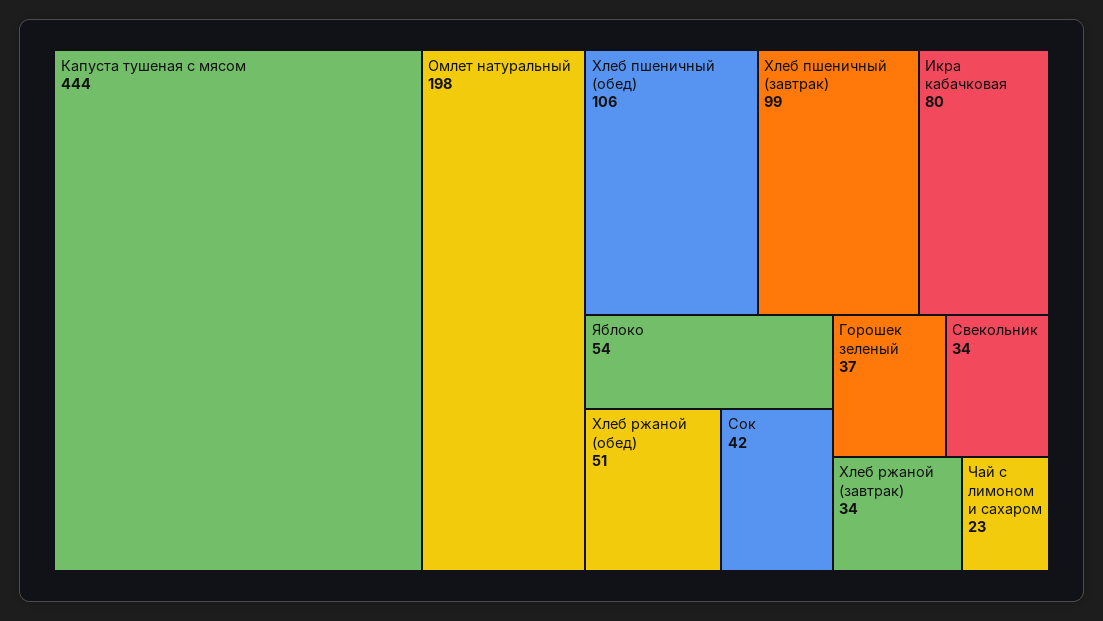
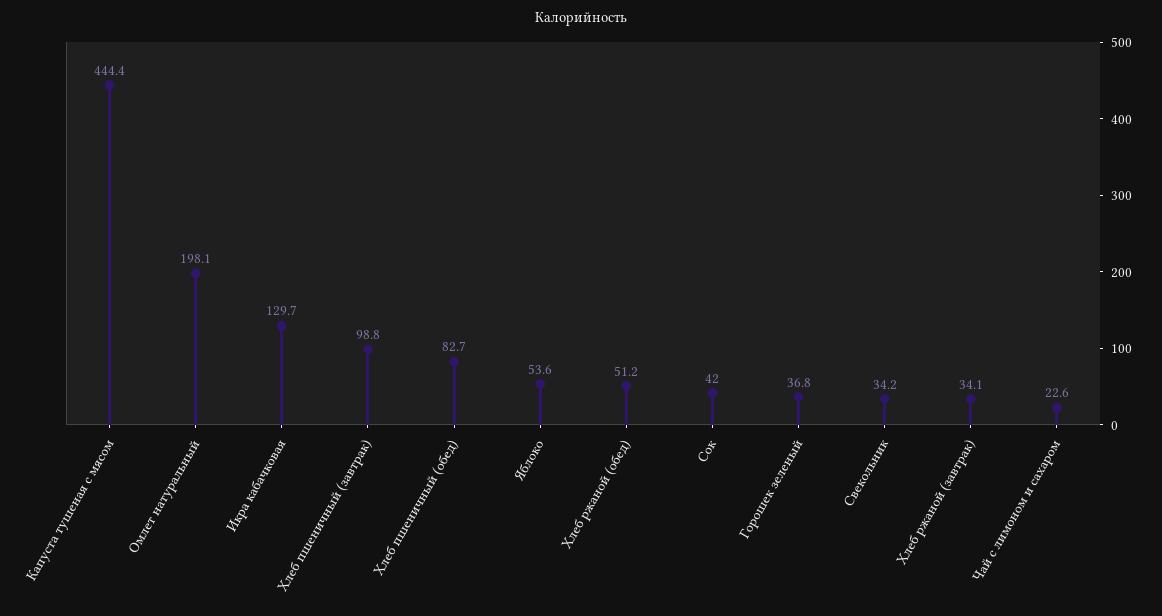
Хлеб пшеничный (обед): 106 -> 82.7
Икра кабачковая: 80 -> 129.7

